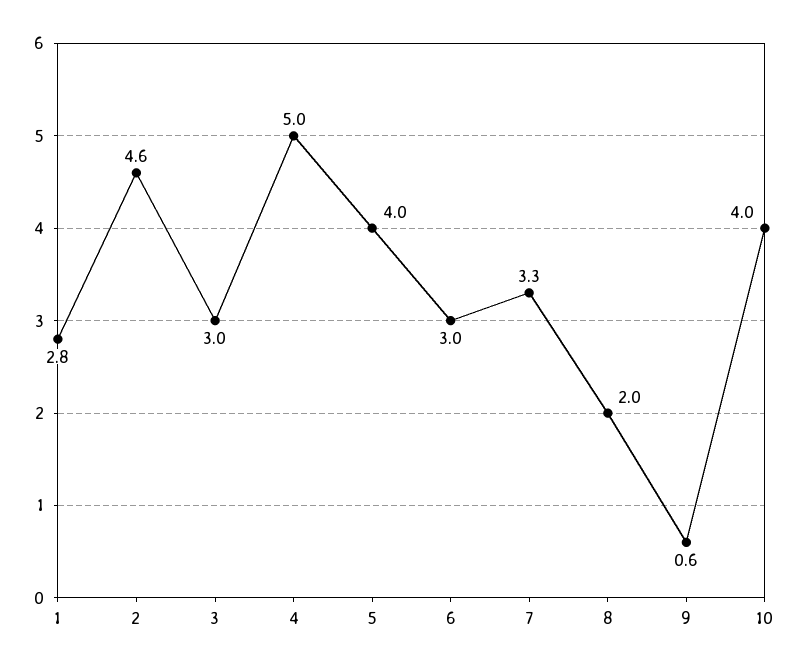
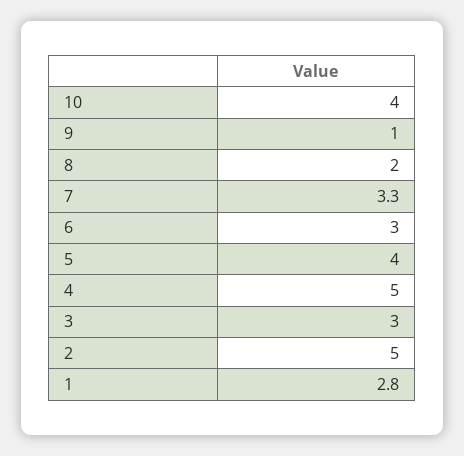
2: 4.6 -> 5
9: 0.6 -> 1

